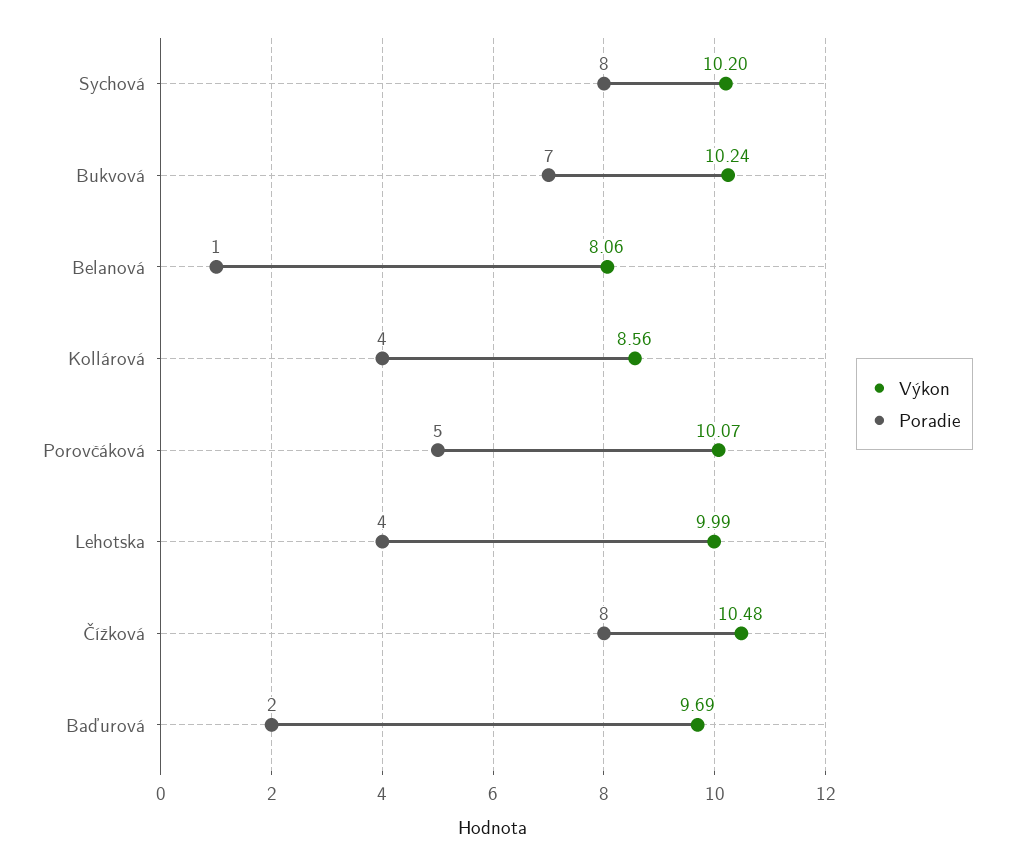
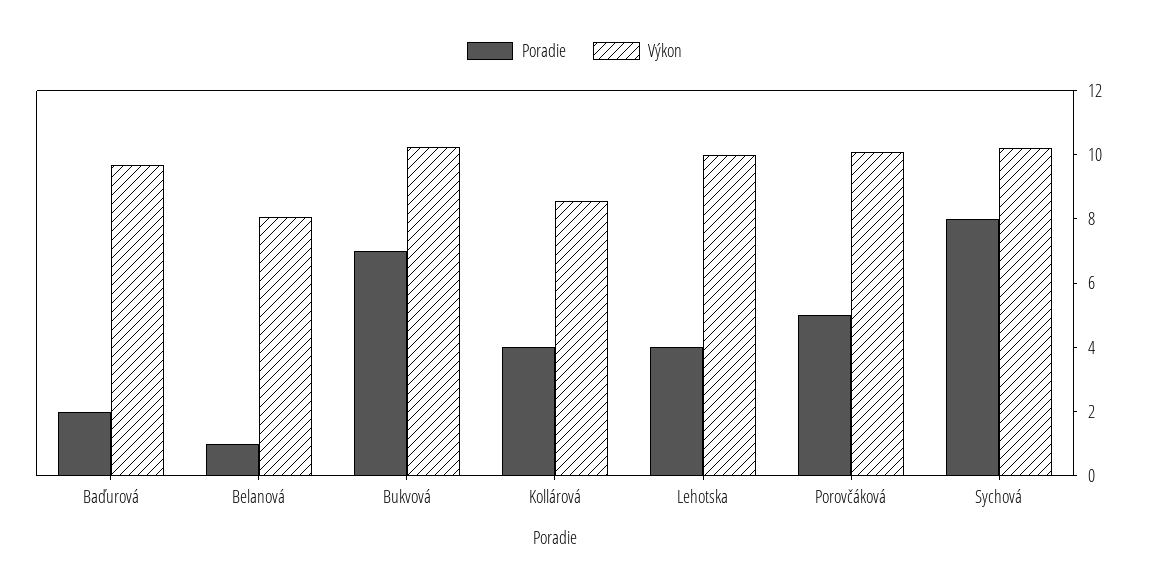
Výkon, Čížková: 10.48 -> none
Poradie, Čížková: 8 -> none

